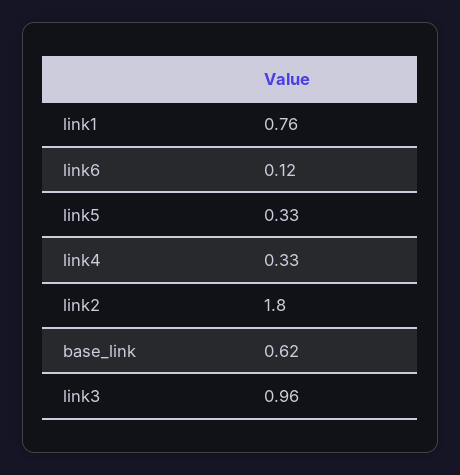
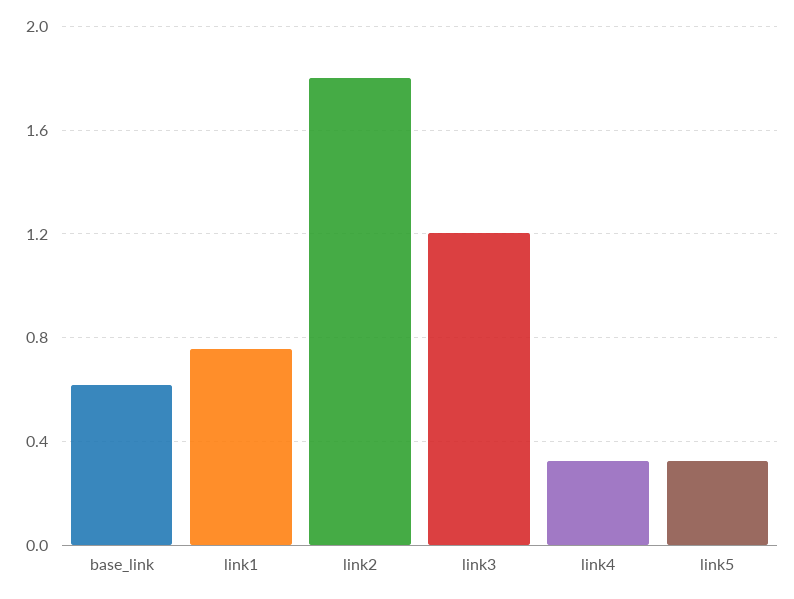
link6: 0.12 -> none
link3: 0.96 -> 1.2

